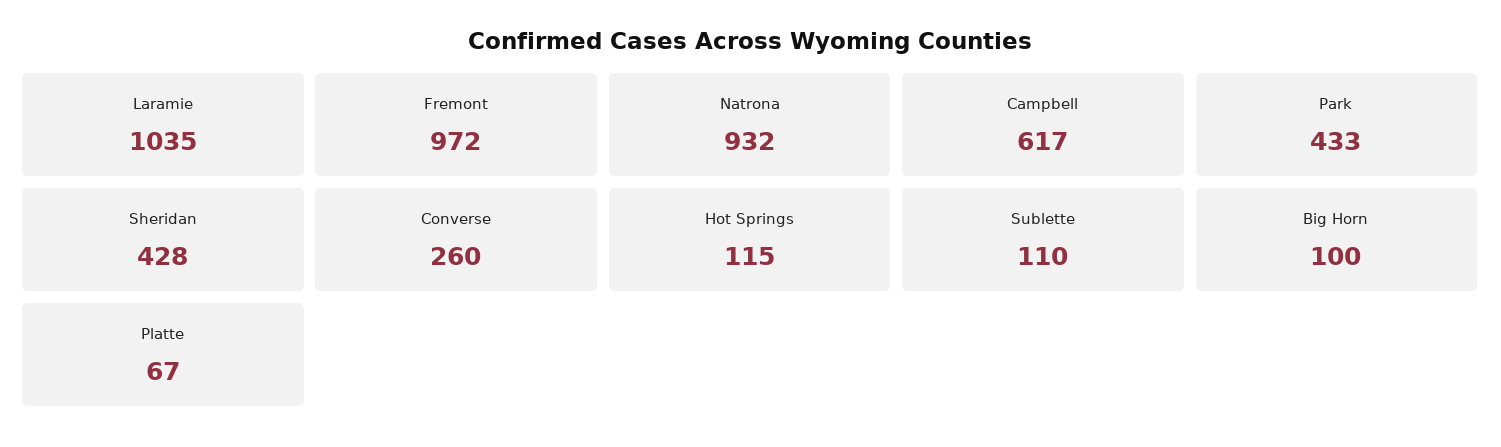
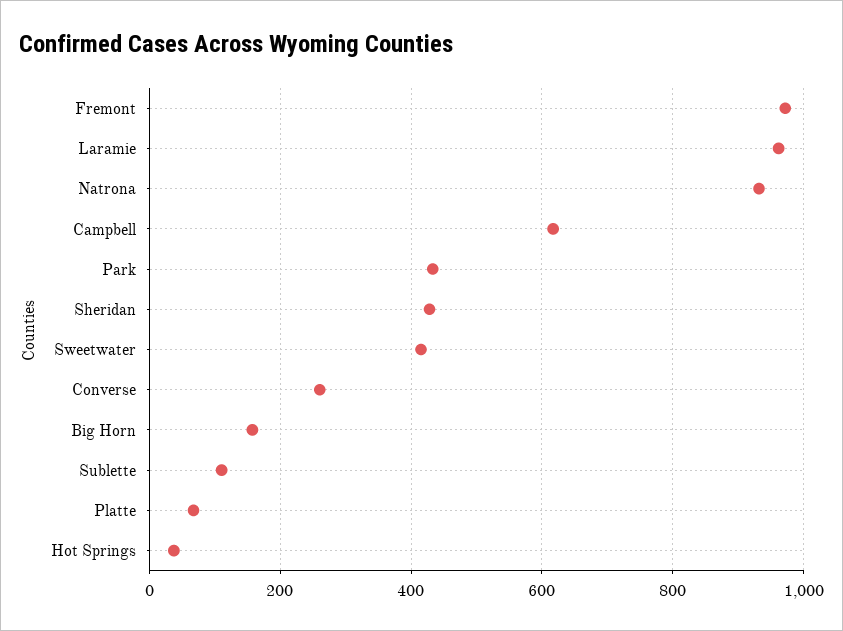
Laramie: 1035 -> 960
Hot Springs: 115 -> 40
Big Horn: 100 -> 160
Sweetwater: none -> 420

